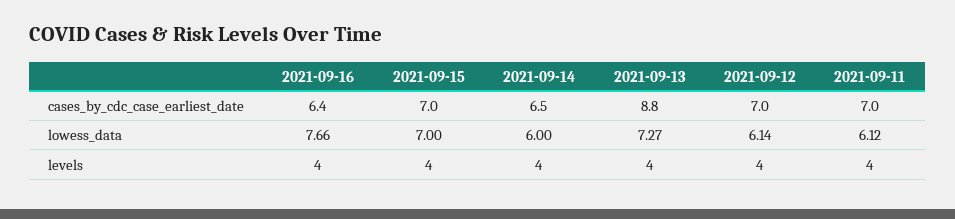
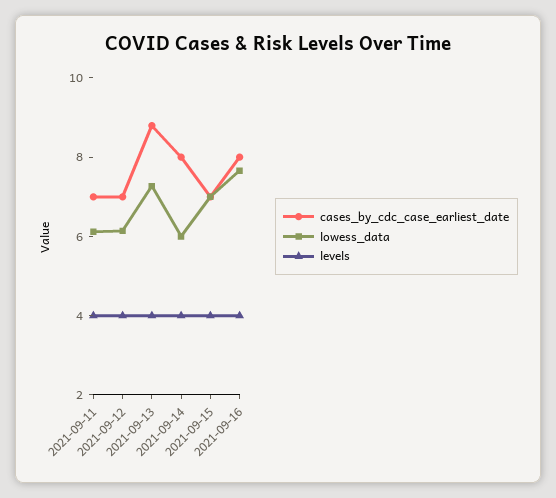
cases_by_cdc_case_earliest_date, 2021-09-16: 6.4 -> 8
cases_by_cdc_case_earliest_date, 2021-09-14: 6.5 -> 8

